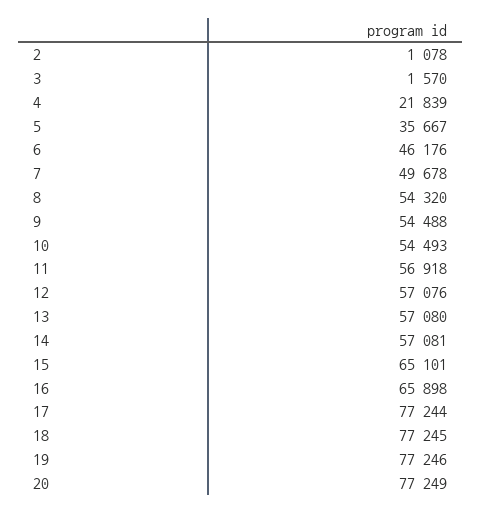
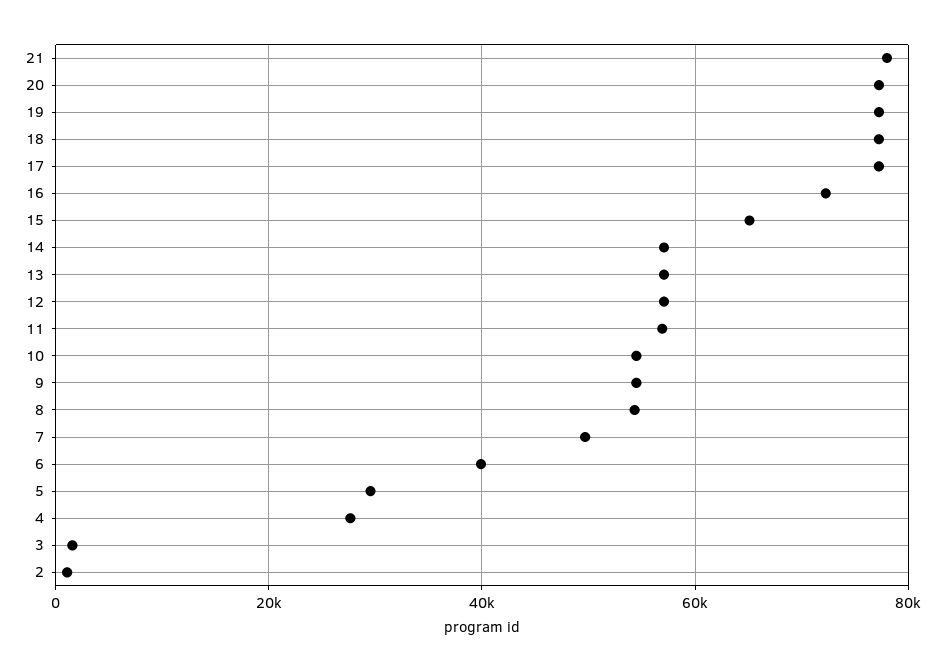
4: 21839 -> 28000
5: 35667 -> 30000
6: 46176 -> 40000
16: 65898 -> 72000
21: none -> 78000

